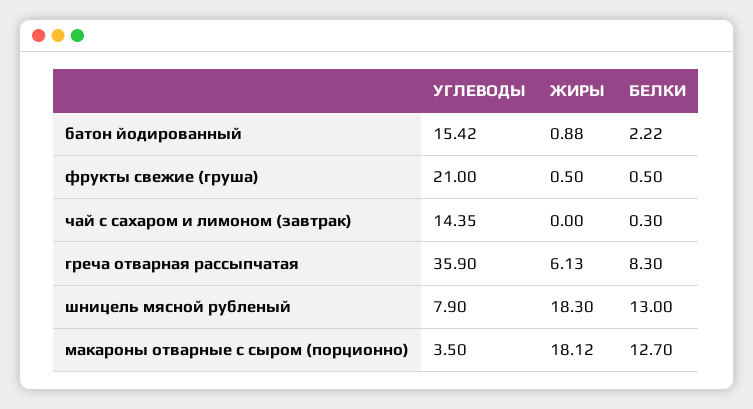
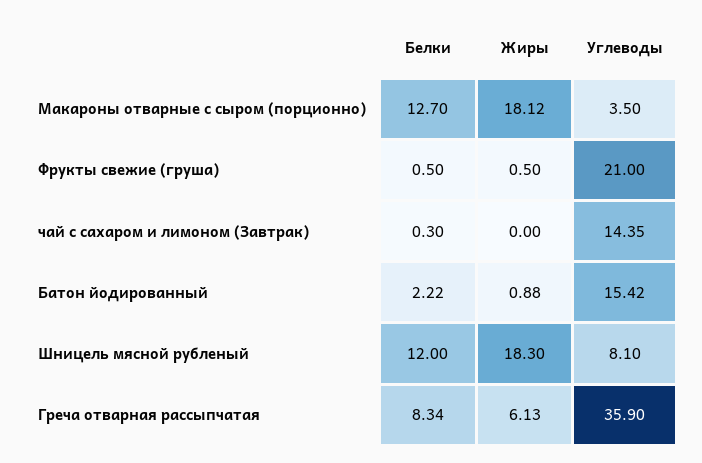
БЕЛКИ, греча отварная рассыпчатая: 8.3 -> 8.34
УГЛЕВОДЫ, шницель мясной рубленый: 7.9 -> 8.1
БЕЛКИ, шницель мясной рубленый: 13 -> 12

